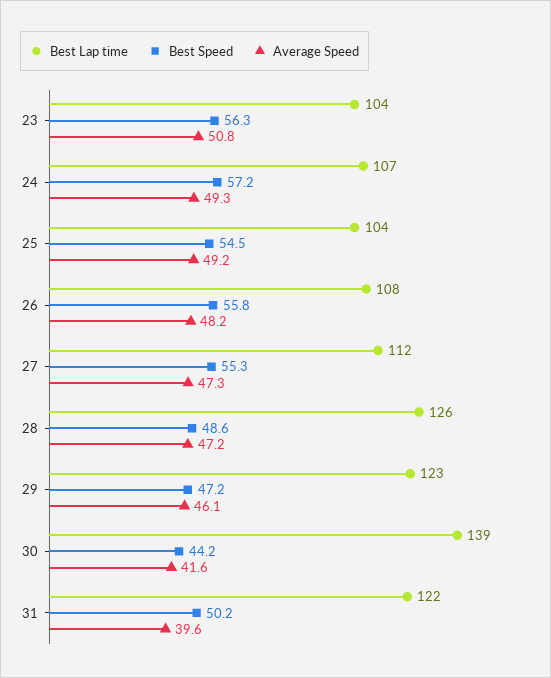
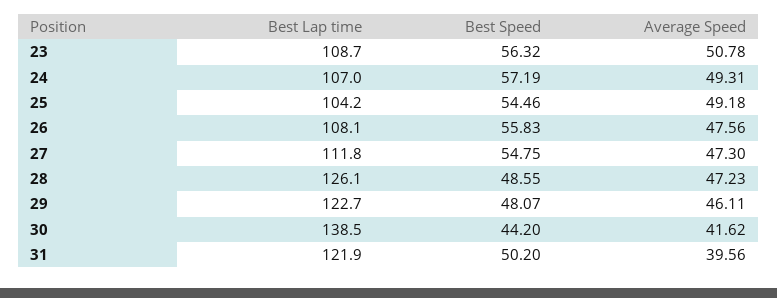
Best Lap time, 23: 104 -> 108.7
Average Speed, 26: 48.2 -> 47.56
Best Speed, 27: 55.3 -> 54.75
Best Speed, 29: 47.2 -> 48.07

